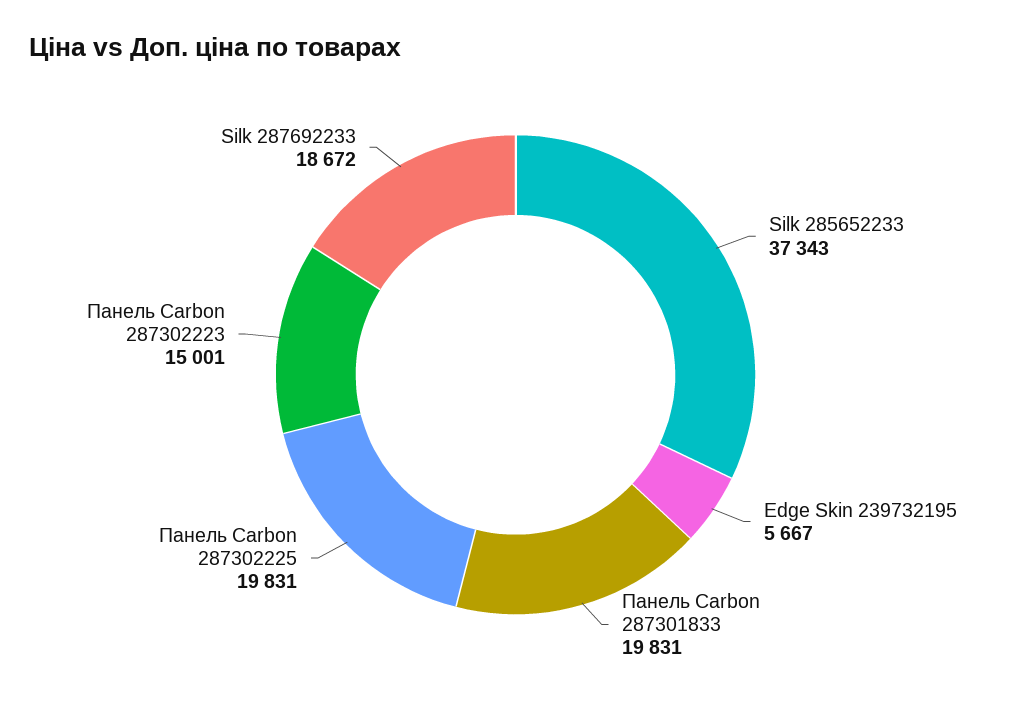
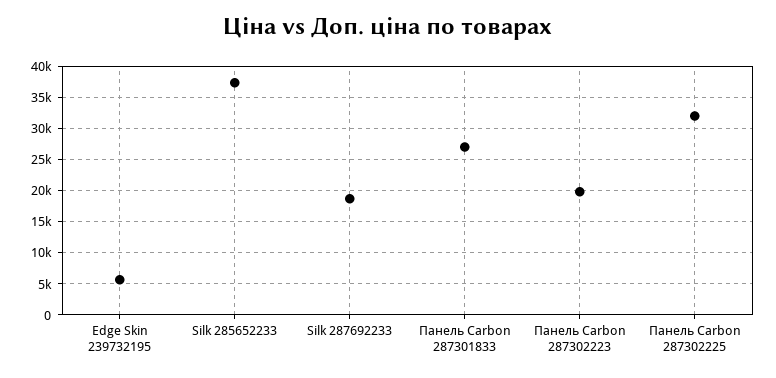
Панель Carbon 287301833: 19831 -> 27000
Панель Carbon 287302225: 19831 -> 32000
Панель Carbon 287302223: 15001 -> 20000

